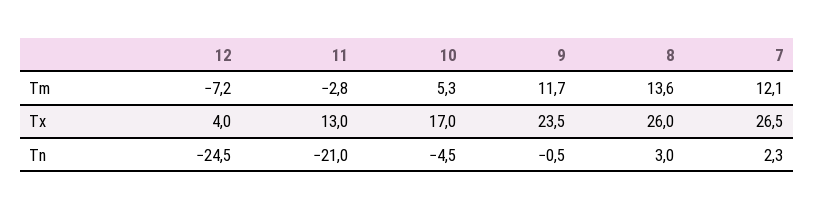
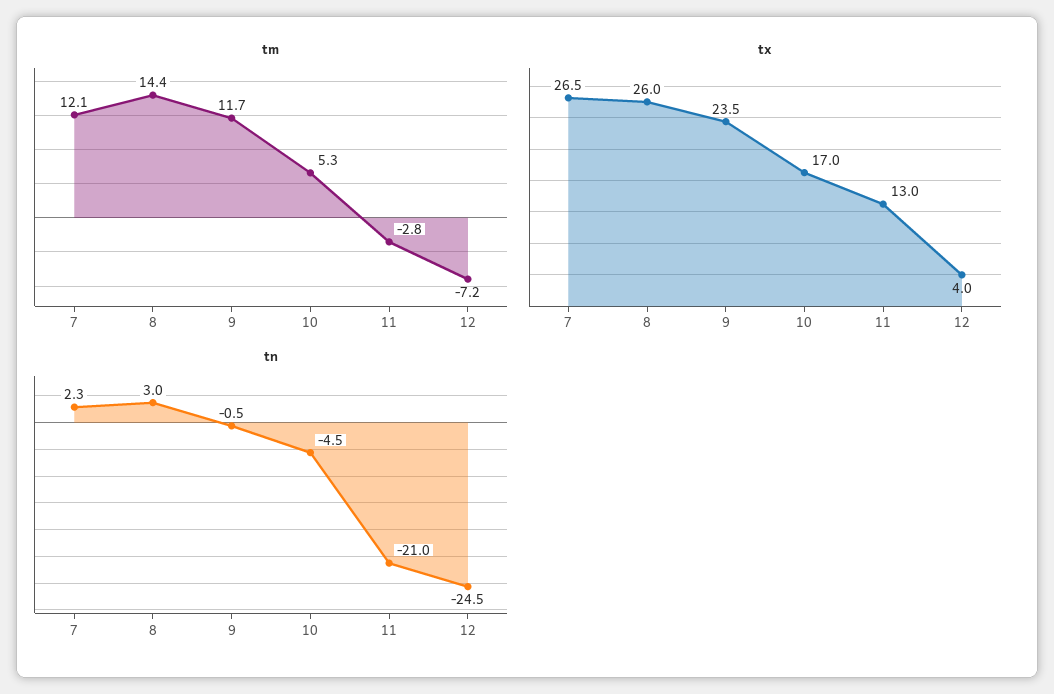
Tm, 8: 13.6 -> 14.4

